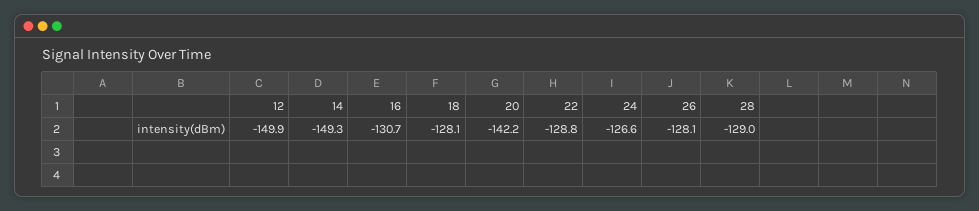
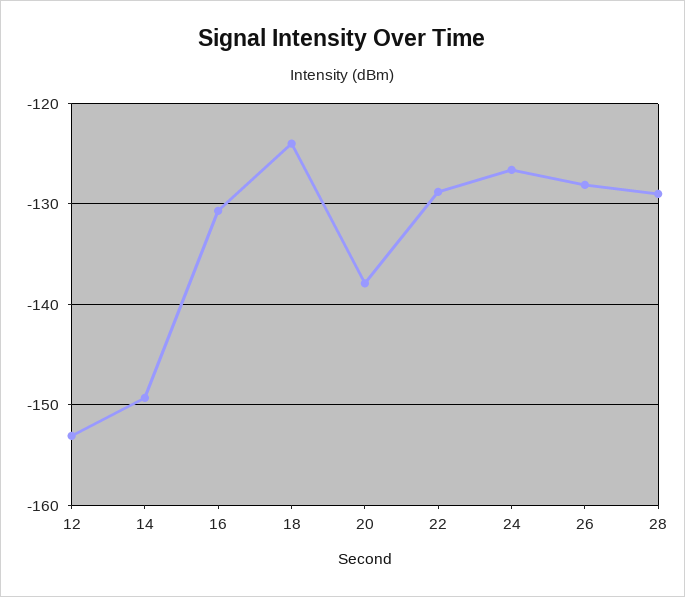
12: -149.9 -> -153
18: -128.1 -> -124
20: -142.2 -> -138

